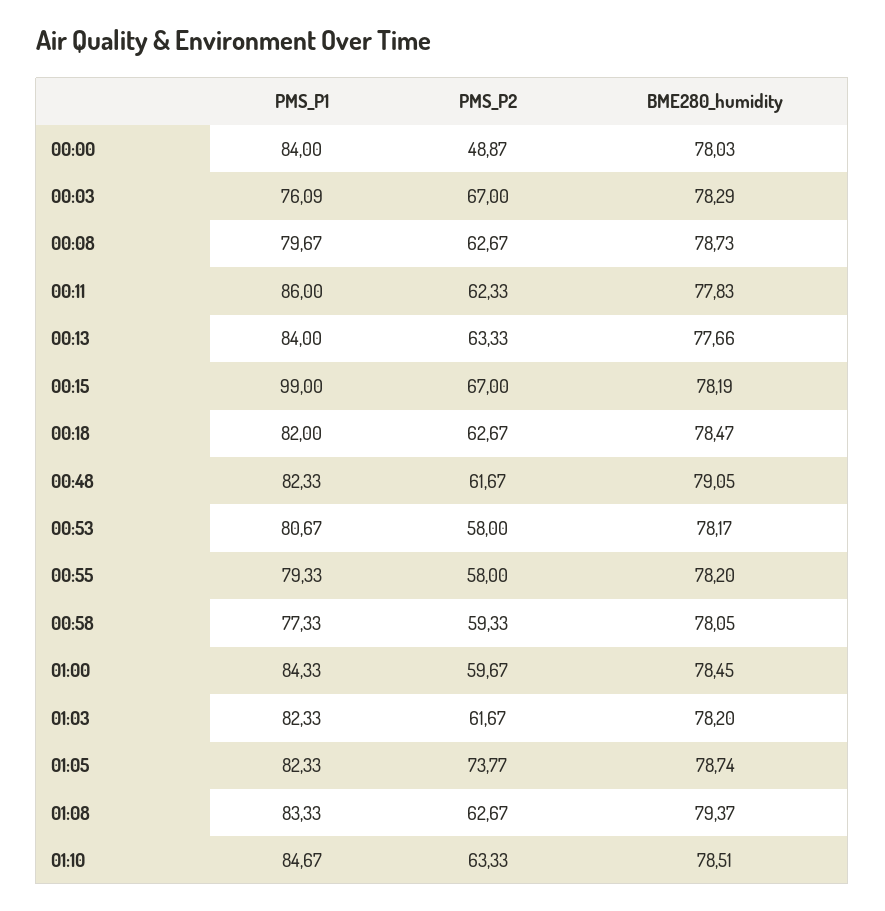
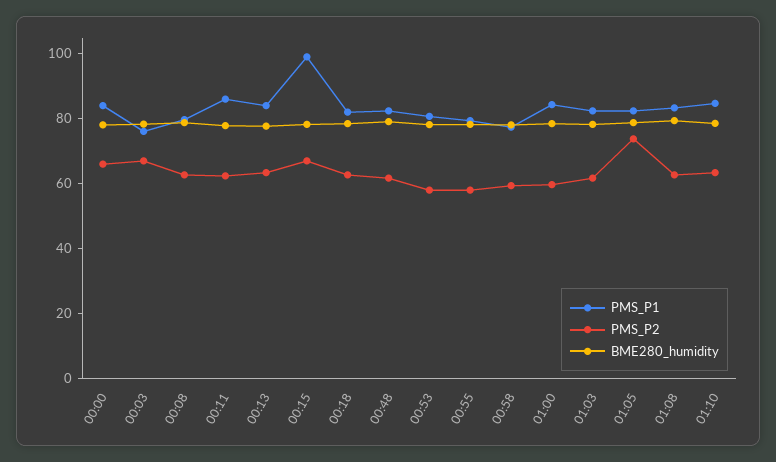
PMS_P2, 00:00: 48.87 -> 65

